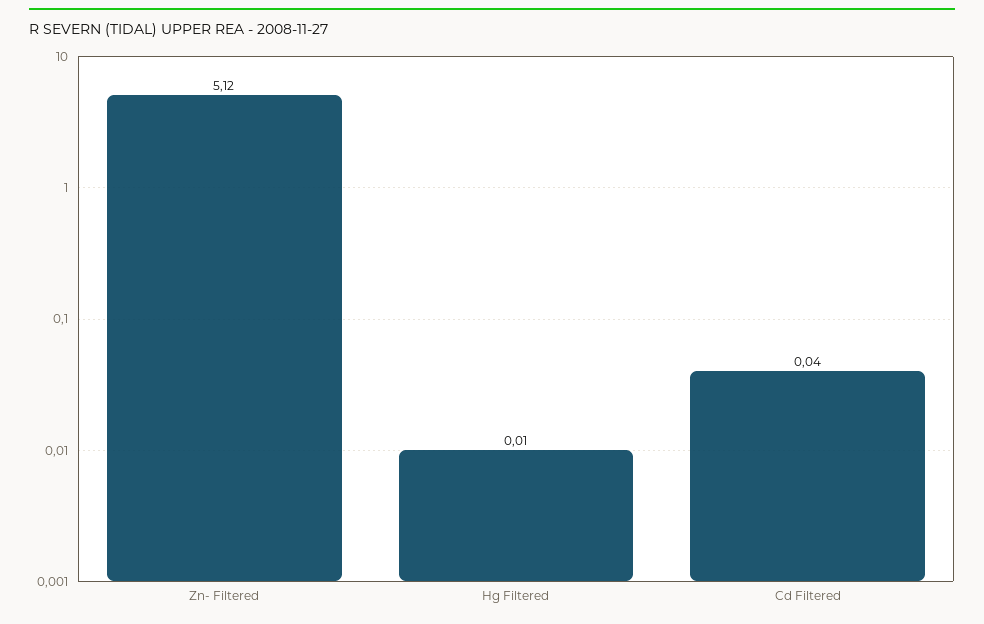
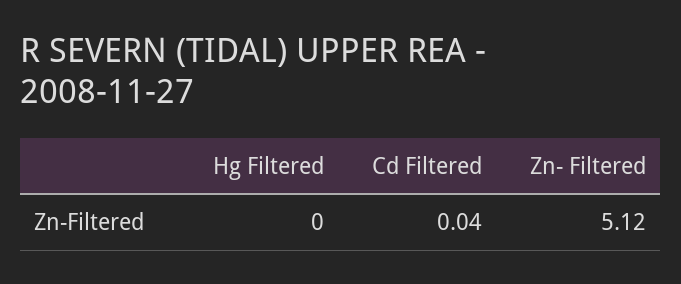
Hg Filtered: 0.01 -> 0

